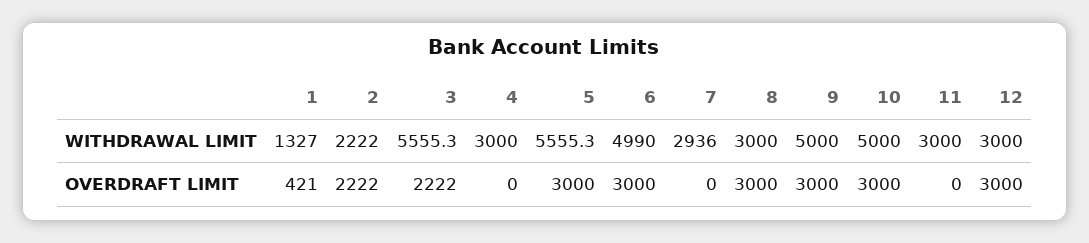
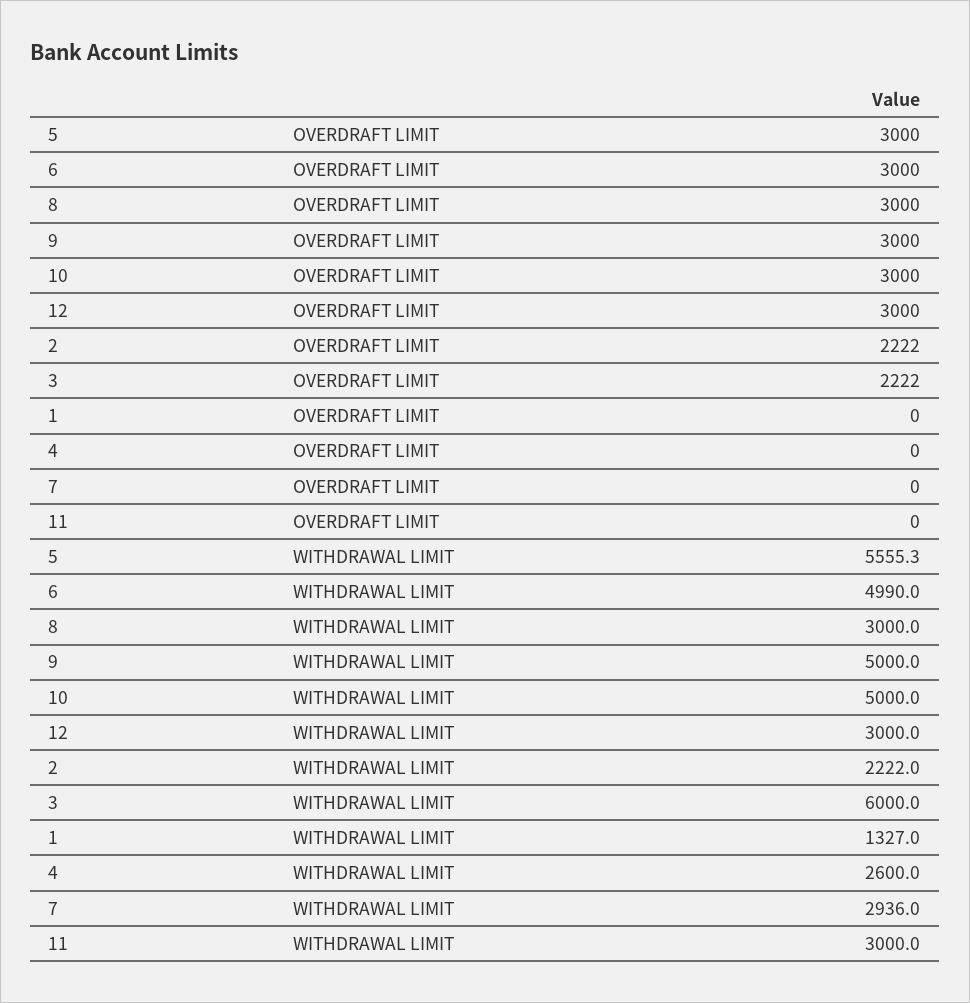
3, WITHDRAWAL LIMIT: 5555.3 -> 6000
4, WITHDRAWAL LIMIT: 3000 -> 2600
1, OVERDRAFT LIMIT: 421 -> 0

